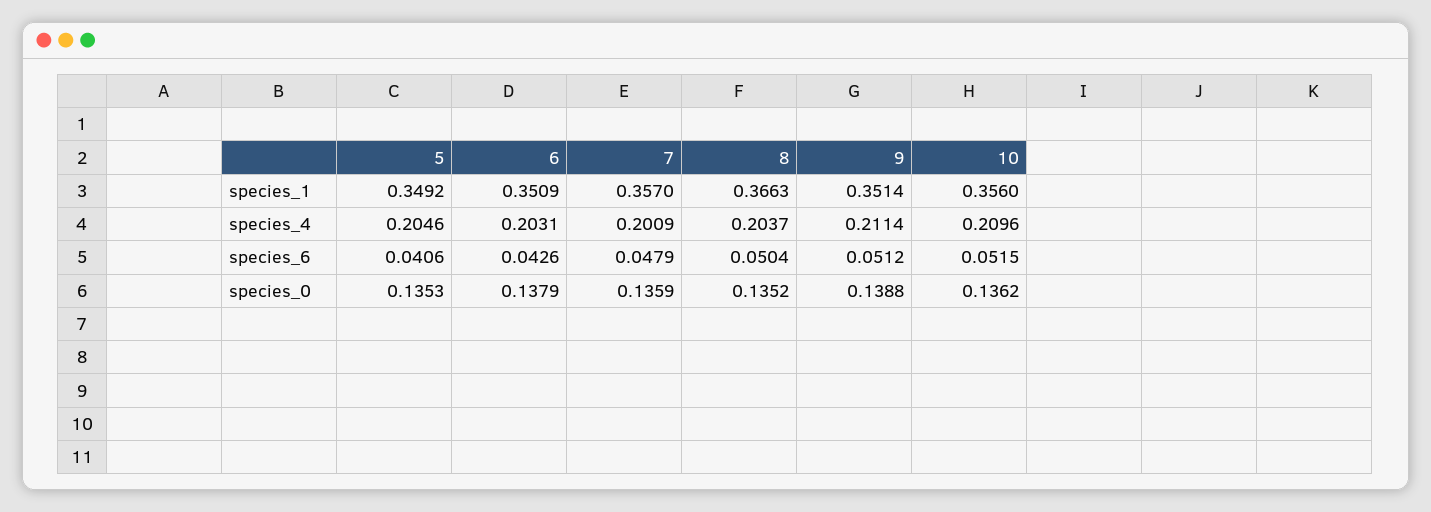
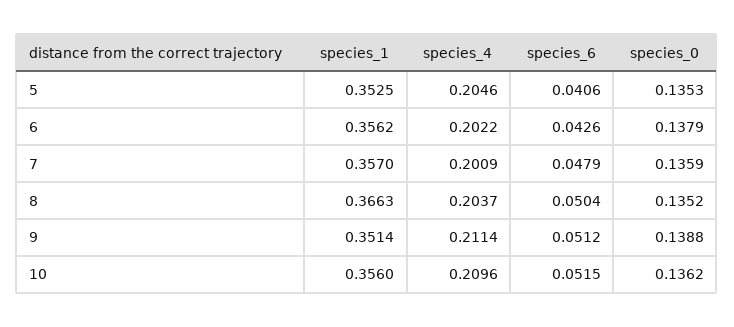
5, species_1: 0.3492 -> 0.3525
6, species_1: 0.3509 -> 0.3562
6, species_4: 0.2031 -> 0.2022

